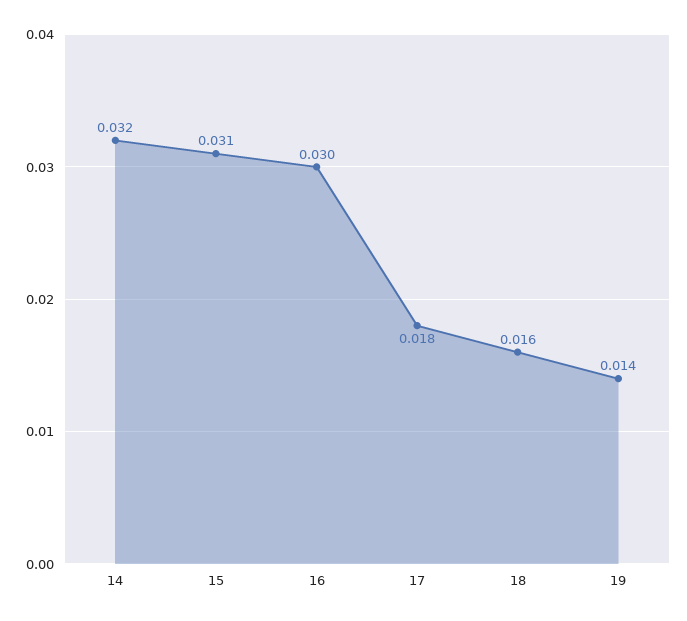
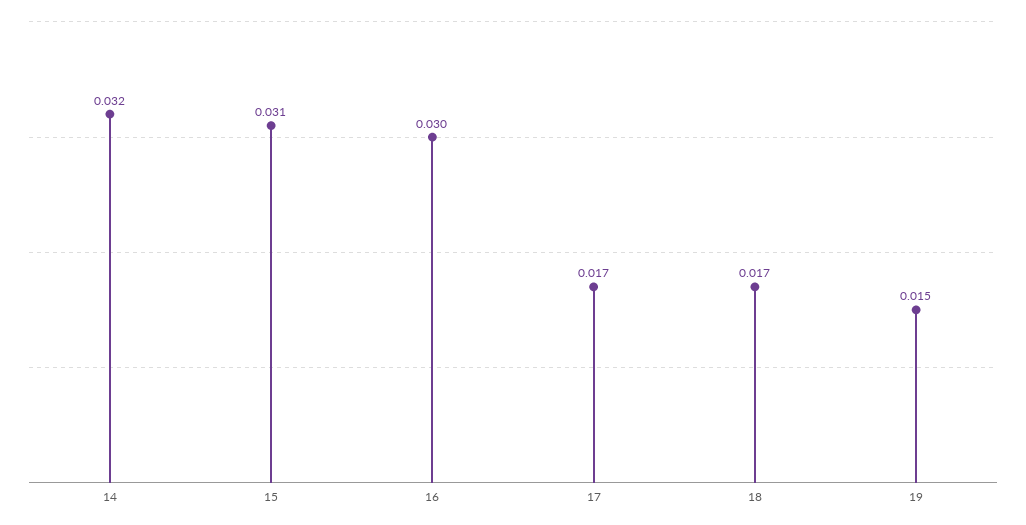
17: 0.018 -> 0.017
18: 0.016 -> 0.017
19: 0.014 -> 0.015

